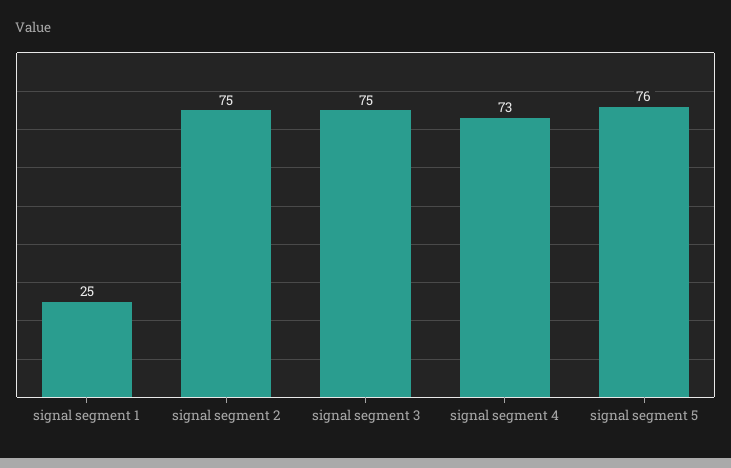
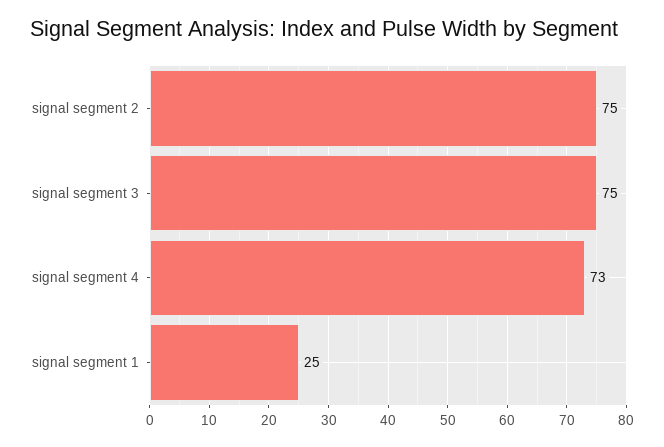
signal segment 5: 76 -> none

